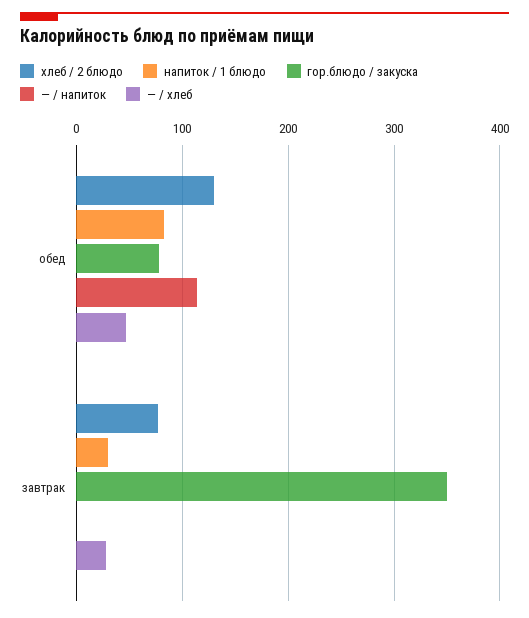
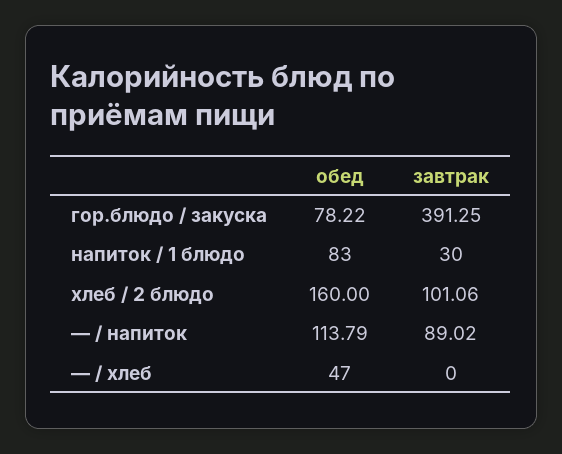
хлеб / 2 блюдо, обед: 130 -> 160
хлеб / 2 блюдо, завтрак: 80 -> 101.06
гор.блюдо / закуска, завтрак: 350 -> 391.25
— / напиток, завтрак: 0 -> 89.02
— / хлеб, завтрак: 30 -> 0

